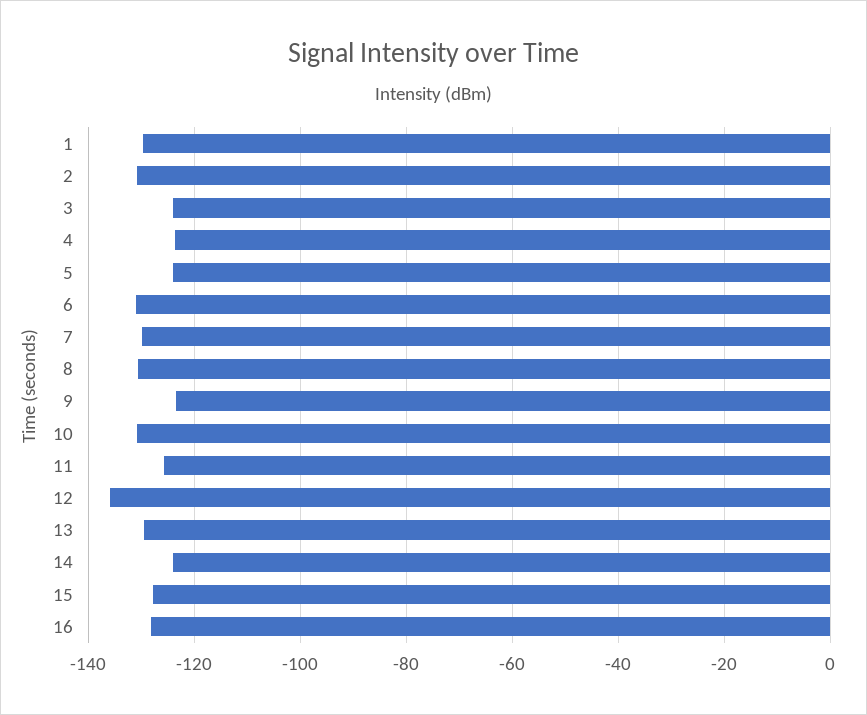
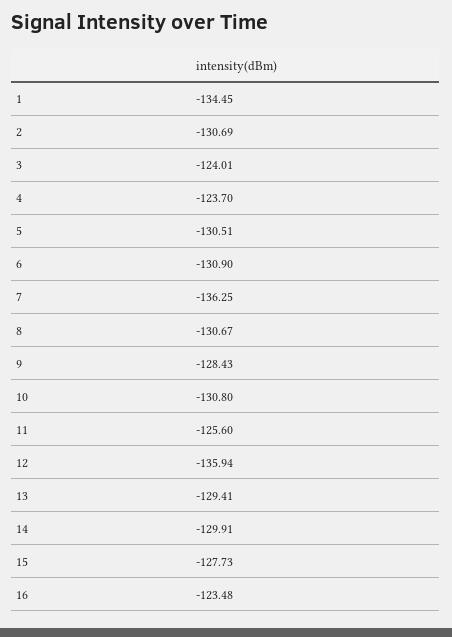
1: -130 -> -134.45
5: -124 -> -130.51
7: -130 -> -136.25
9: -124 -> -128.43
14: -124 -> -129.91
16: -128 -> -123.48

